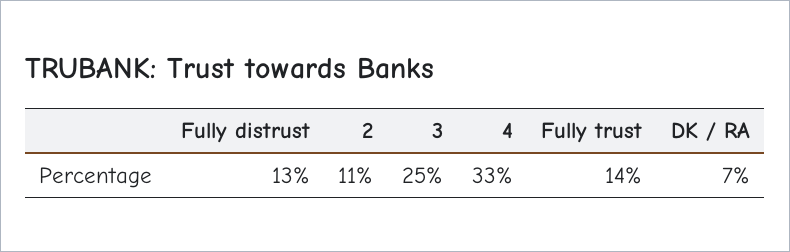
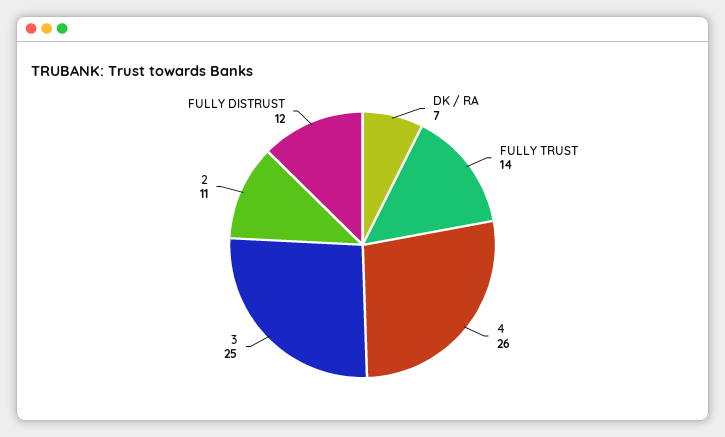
Fully distrust: 13 -> 12
4: 33 -> 26

